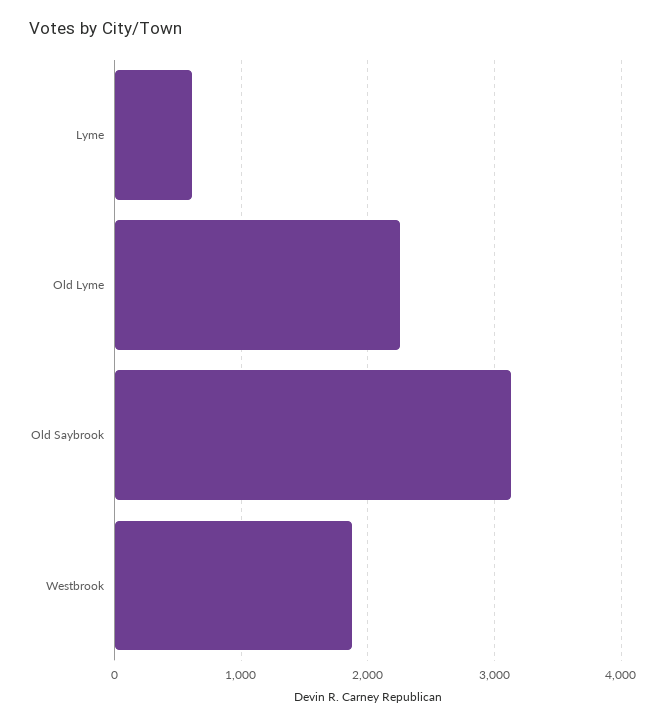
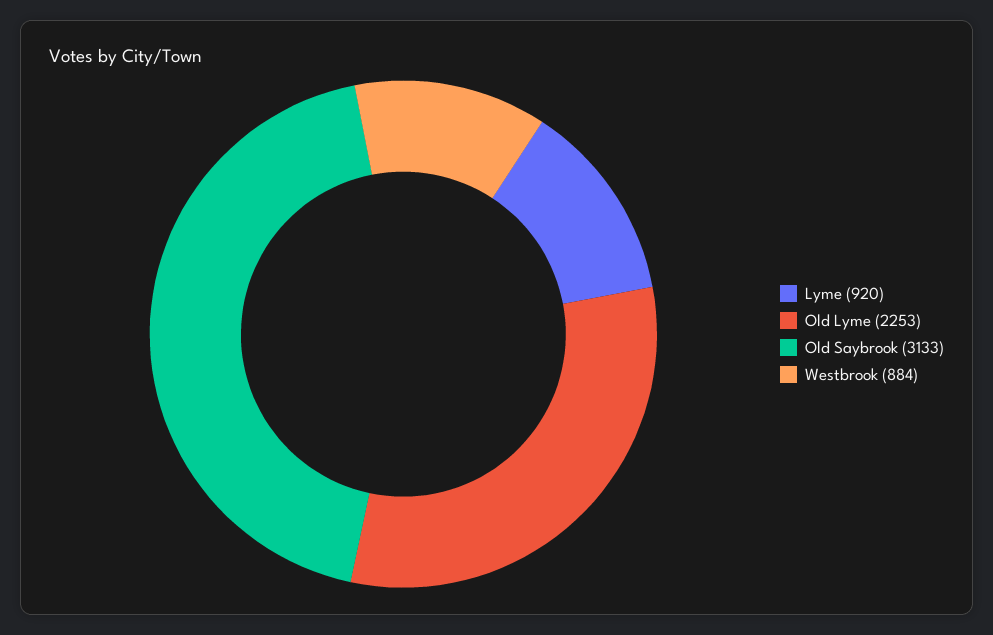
Lyme: 600 -> 920
Westbrook: 1900 -> 884

